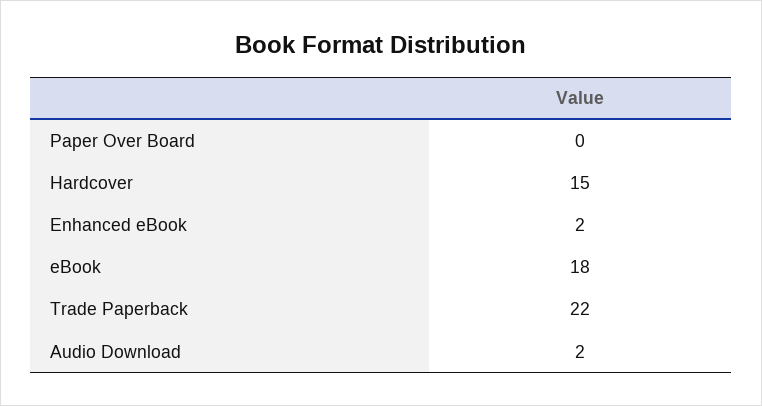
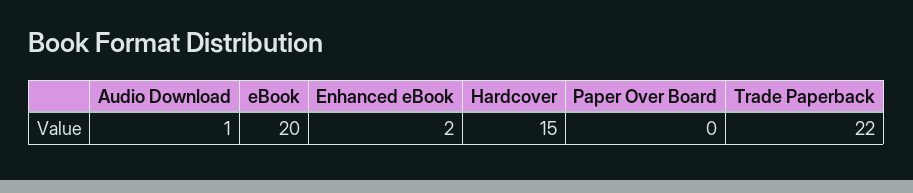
eBook: 18 -> 20
Audio Download: 2 -> 1

